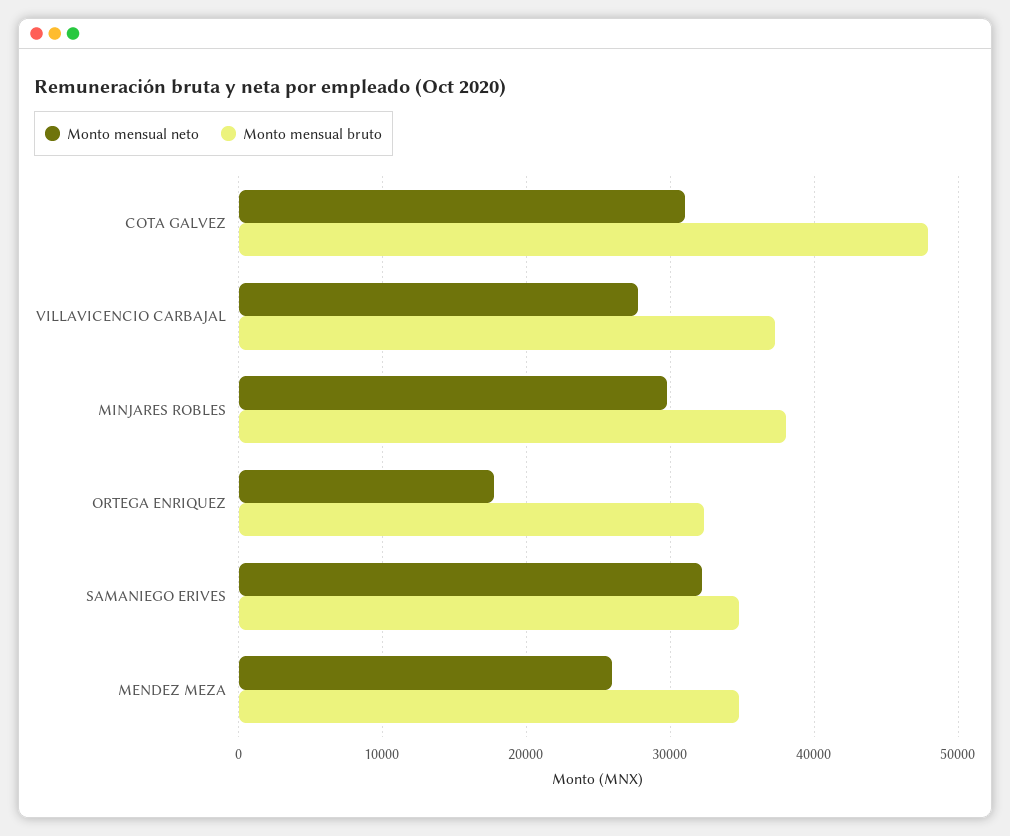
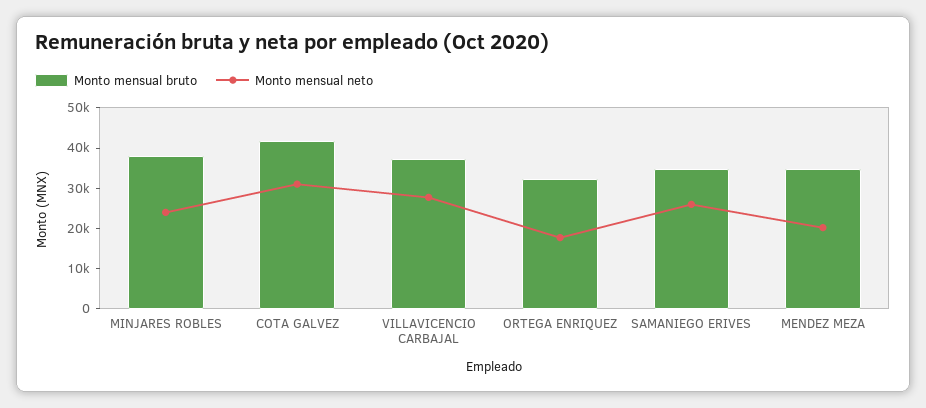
Monto mensual bruto, COTA GALVEZ: 48000 -> 42000
Monto mensual neto, MINJARES ROBLES: 30000 -> 24000
Monto mensual neto, SAMANIEGO ERIVES: 32000 -> 26000
Monto mensual neto, MENDEZ MEZA: 26000 -> 20000

